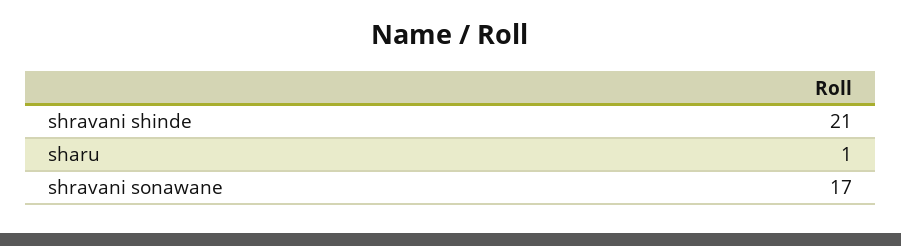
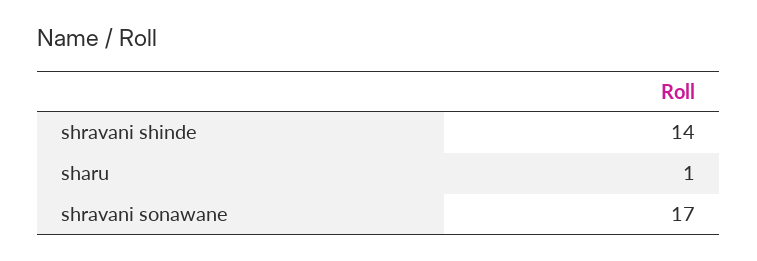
shravani shinde: 21 -> 14

